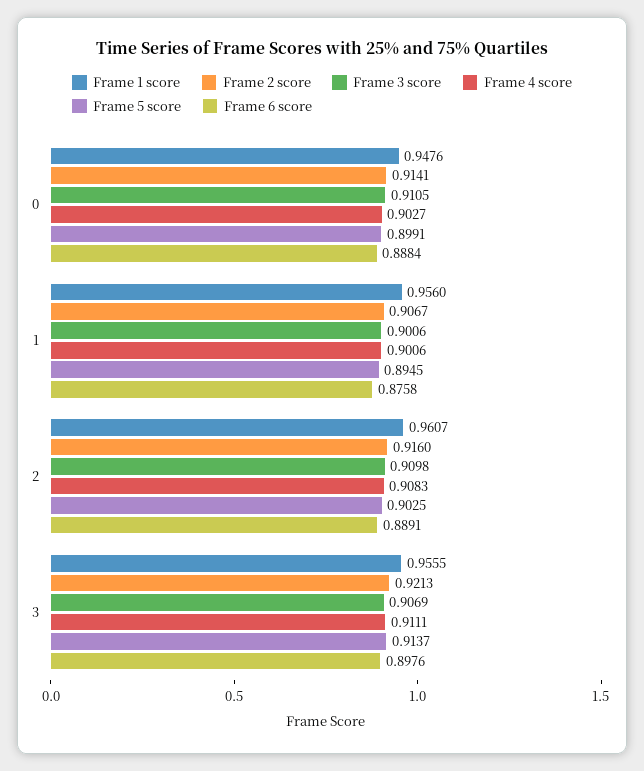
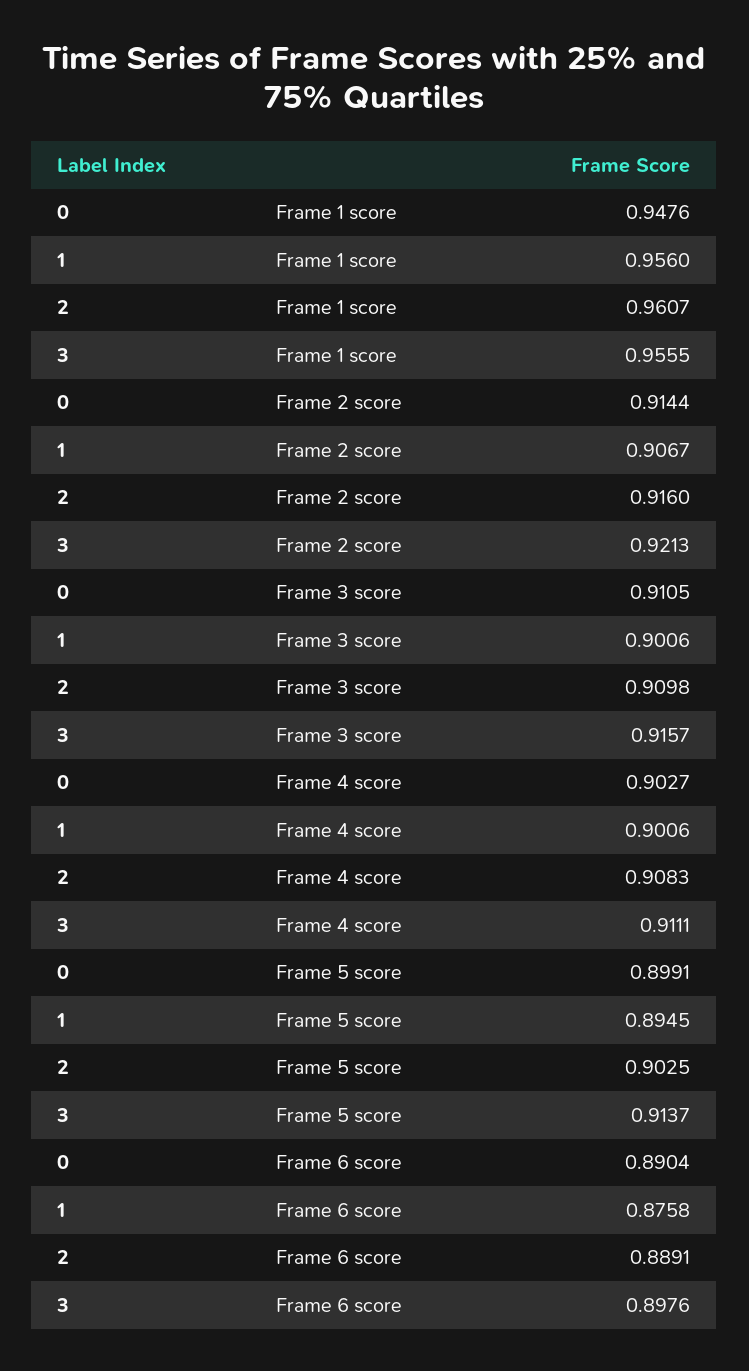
Frame 2 score, 0: 0.9141 -> 0.9144
Frame 6 score, 0: 0.8884 -> 0.8904
Frame 3 score, 3: 0.9069 -> 0.9157

